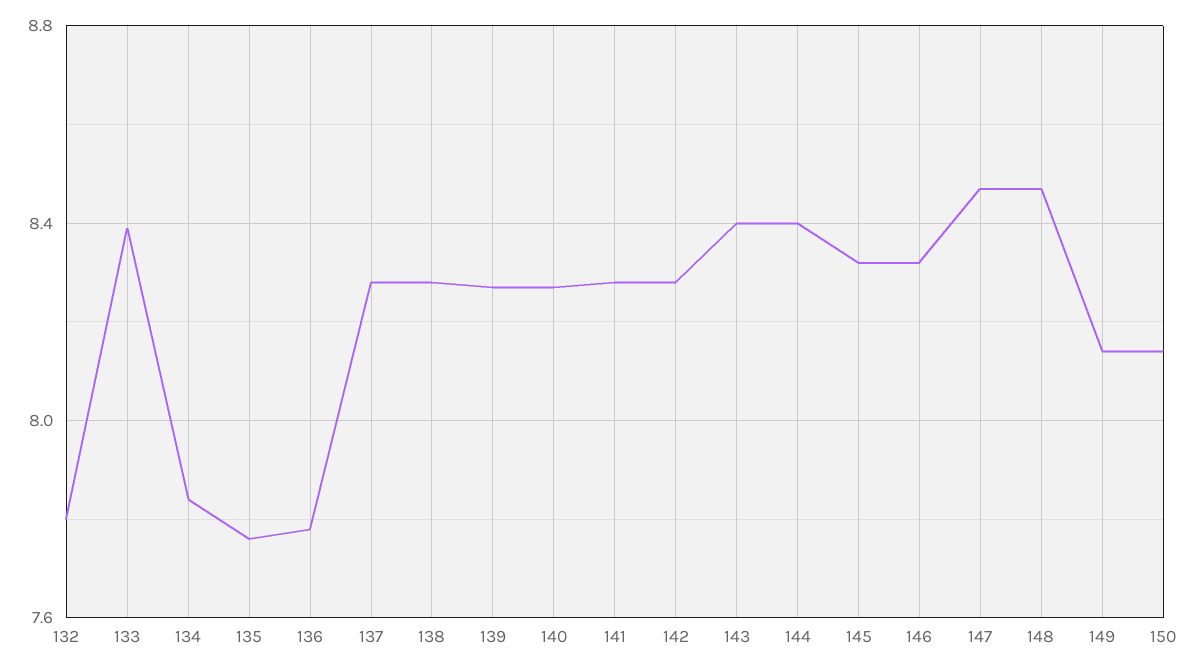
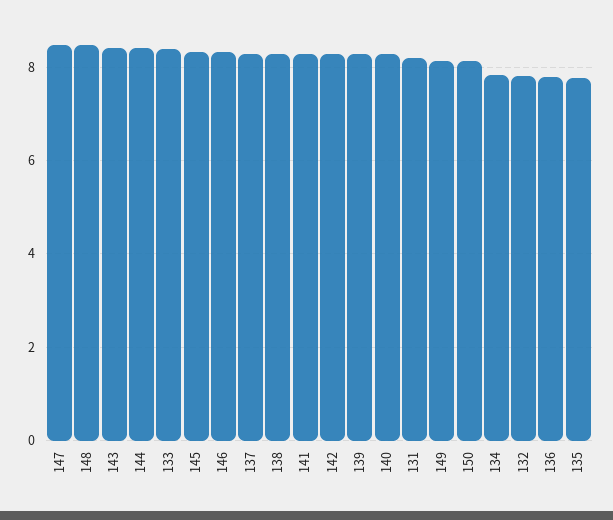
131: none -> 8.2

